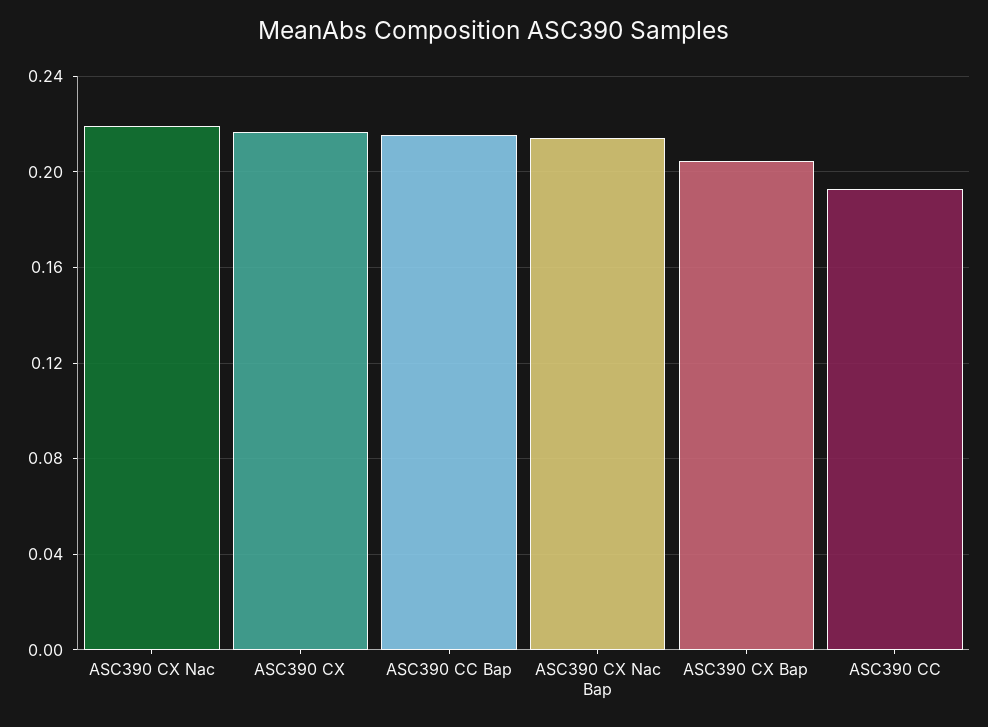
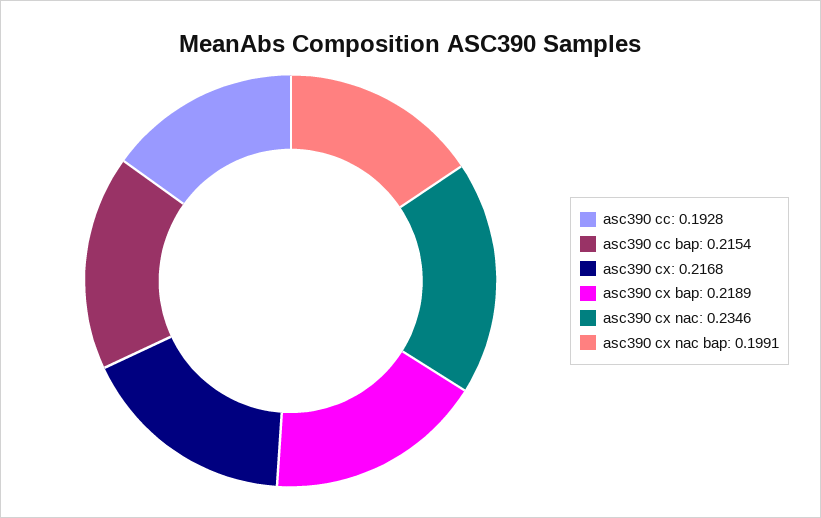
ASC390 CX Nac: 0.22 -> 0.2346
ASC390 CX Nac Bap: 0.215 -> 0.1991
ASC390 CX Bap: 0.205 -> 0.2189

